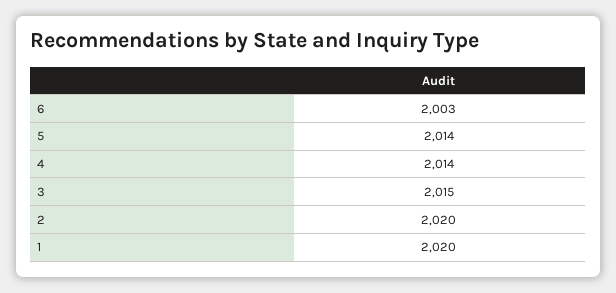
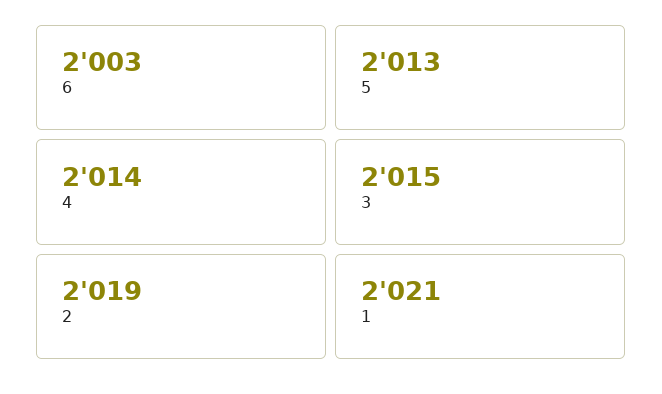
5: 2014 -> 2013
2: 2020 -> 2019
1: 2020 -> 2021

